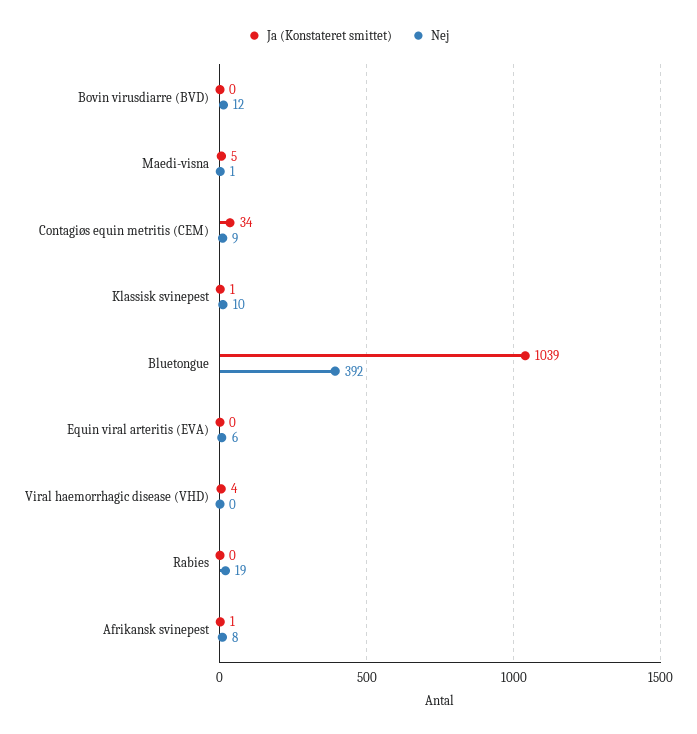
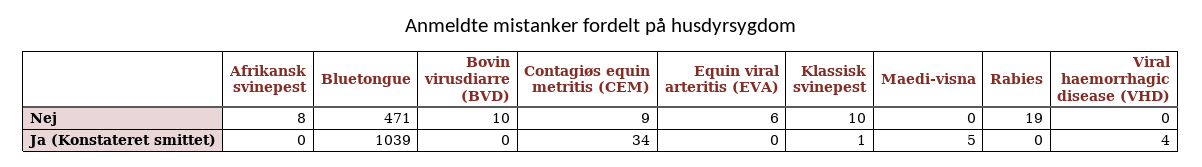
Nej, Bovin virusdiarre (BVD): 12 -> 10
Nej, Maedi-visna: 1 -> 0
Nej, Bluetongue: 392 -> 471
Ja (Konstateret smittet), Afrikansk svinepest: 1 -> 0

